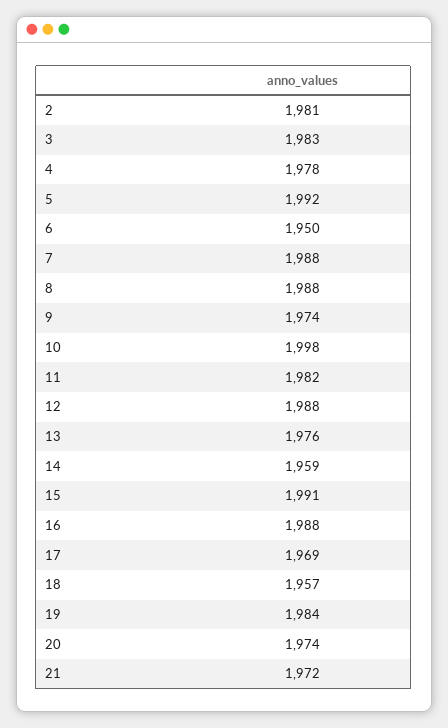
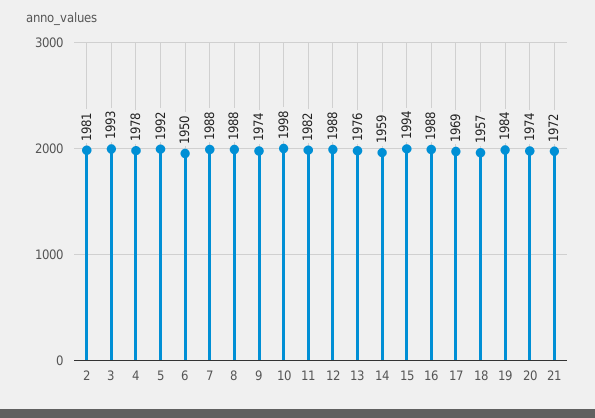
3: 1983 -> 1993
15: 1991 -> 1994

